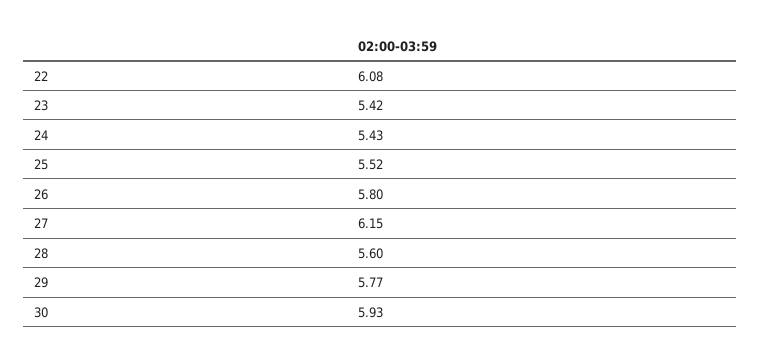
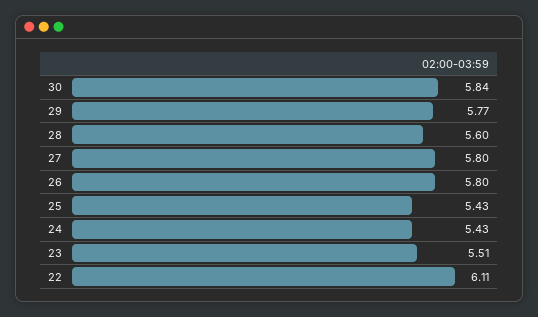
22: 6.08 -> 6.11
23: 5.42 -> 5.51
25: 5.52 -> 5.43
27: 6.15 -> 5.8
30: 5.93 -> 5.84

